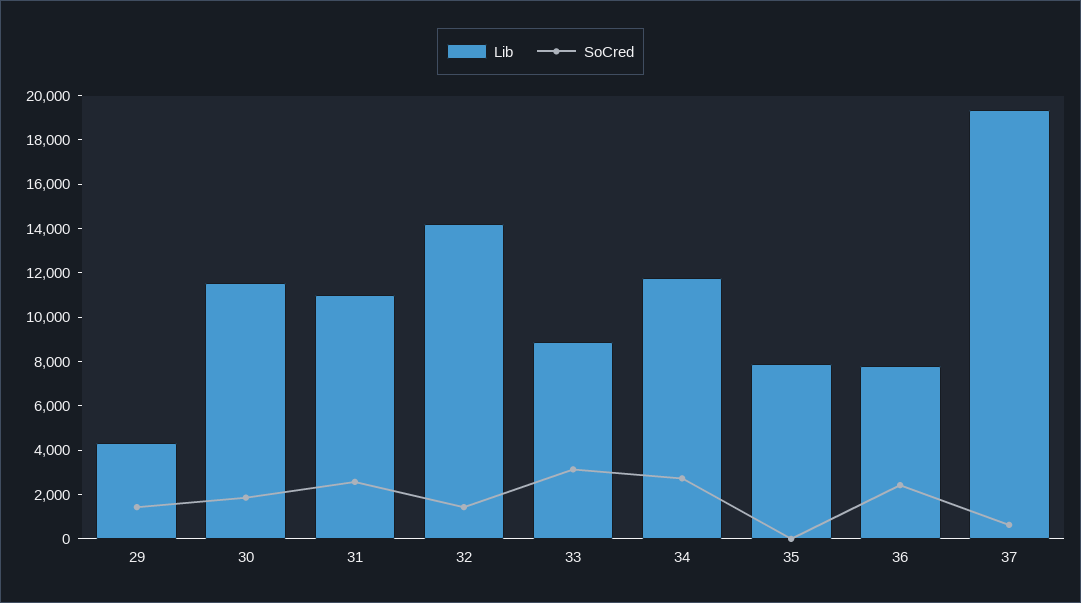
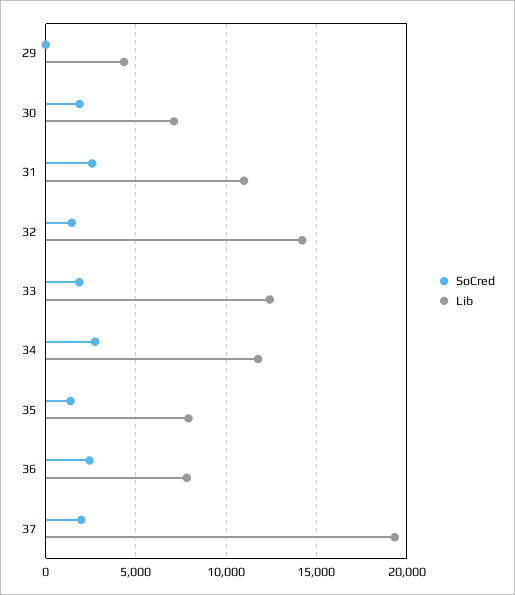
SoCred, 29: 1500 -> 0
Lib, 30: 11500 -> 7000
Lib, 33: 9000 -> 12500
SoCred, 33: 3000 -> 2000
SoCred, 35: 0 -> 1500
SoCred, 37: 500 -> 2000

